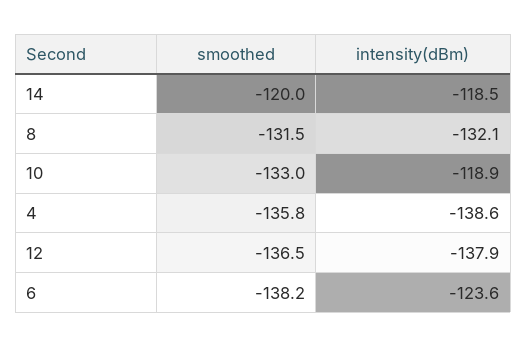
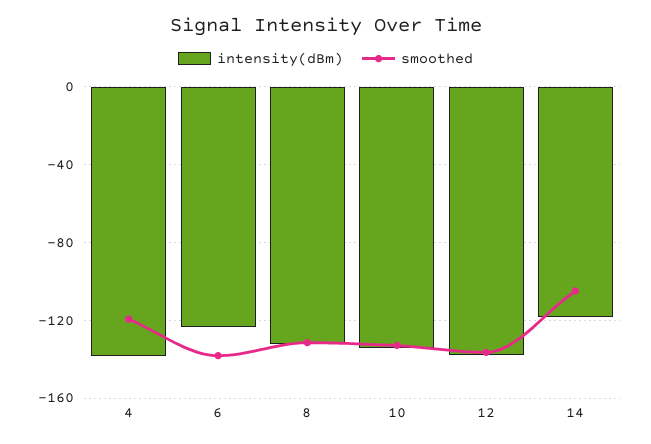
smoothed, 14: -120 -> -105
intensity(dBm), 10: -118.9 -> -135
smoothed, 4: -135.8 -> -120

